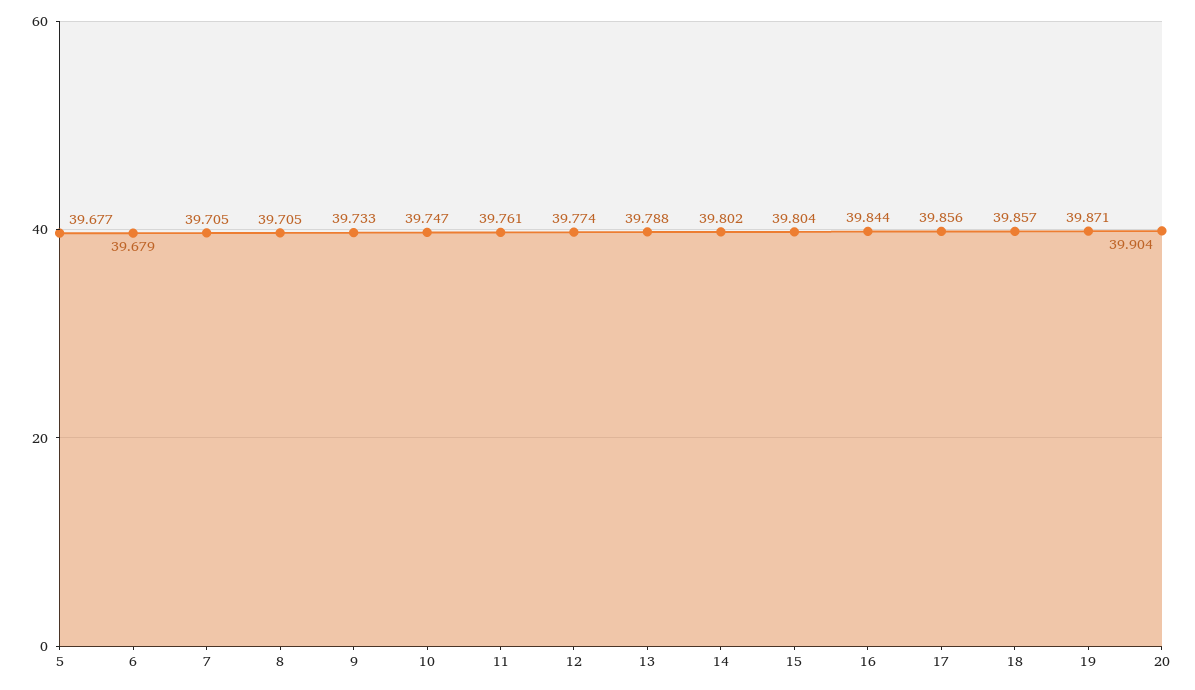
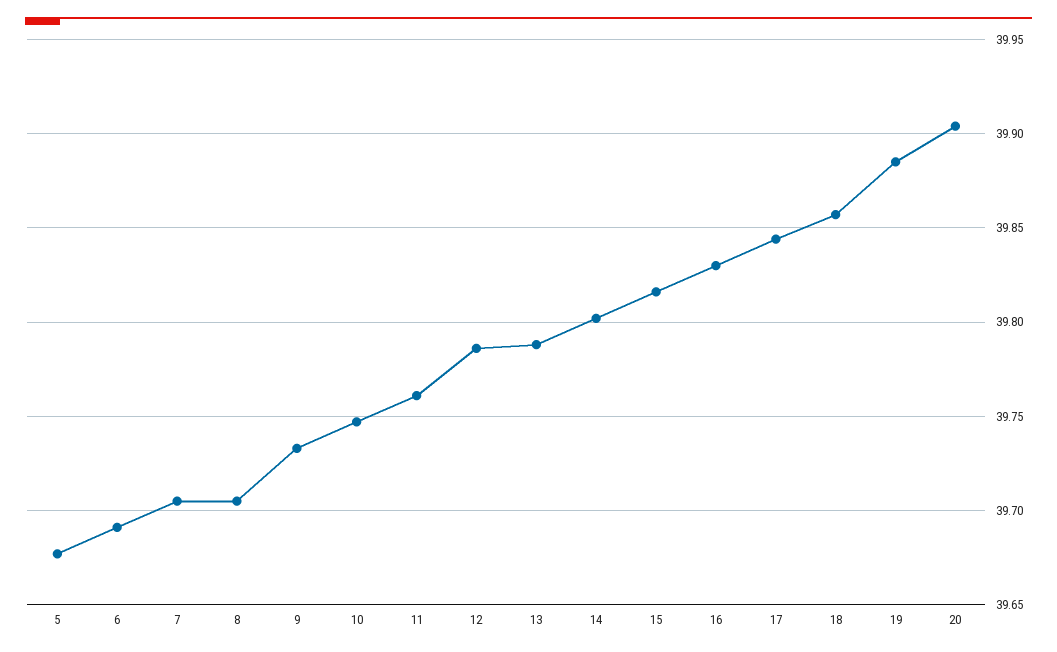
6: 39.679 -> 39.69
12: 39.774 -> 39.785
15: 39.804 -> 39.815
16: 39.844 -> 39.83
17: 39.856 -> 39.845
19: 39.871 -> 39.885

